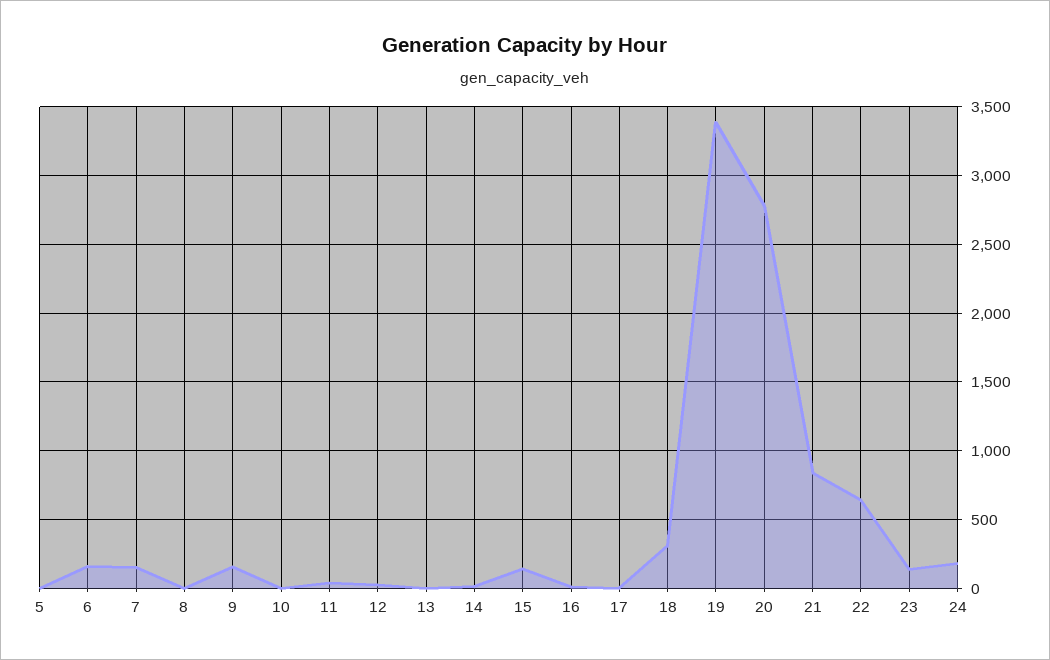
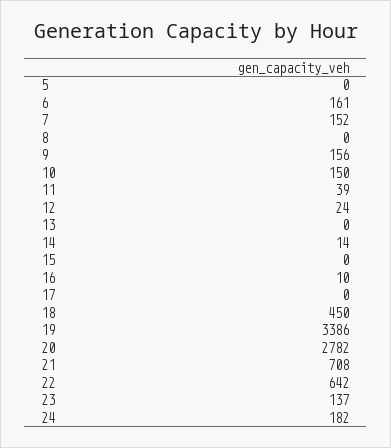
10: 0 -> 150
15: 150 -> 0
18: 300 -> 450
21: 850 -> 708

